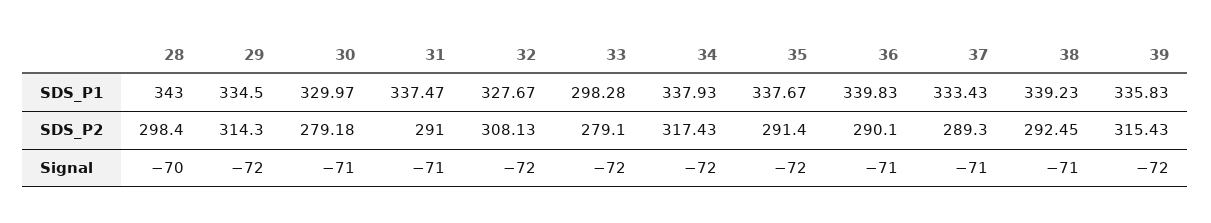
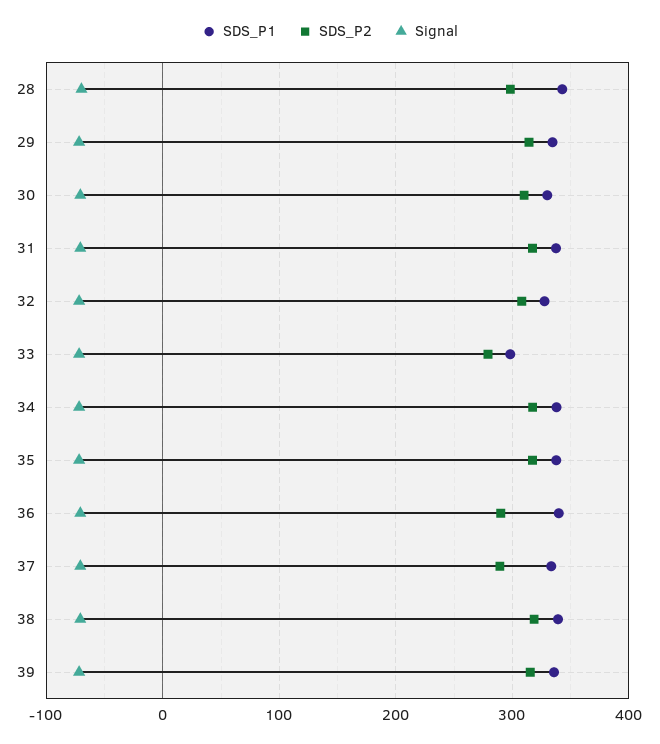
SDS_P2, 30: 279.18 -> 310
SDS_P2, 31: 291 -> 320
SDS_P2, 35: 291.4 -> 320
SDS_P2, 38: 292.45 -> 320

